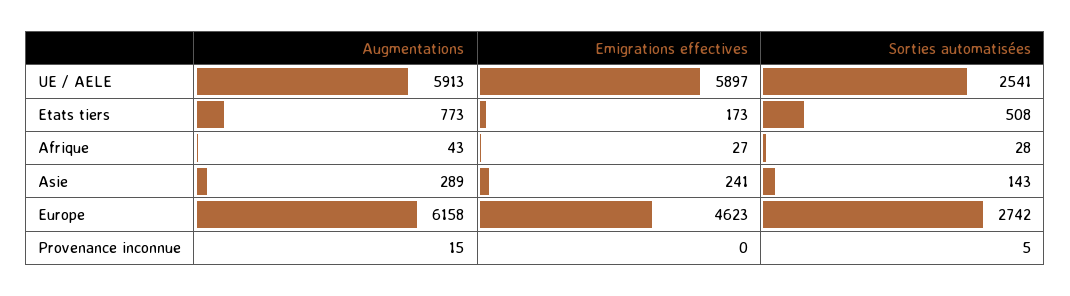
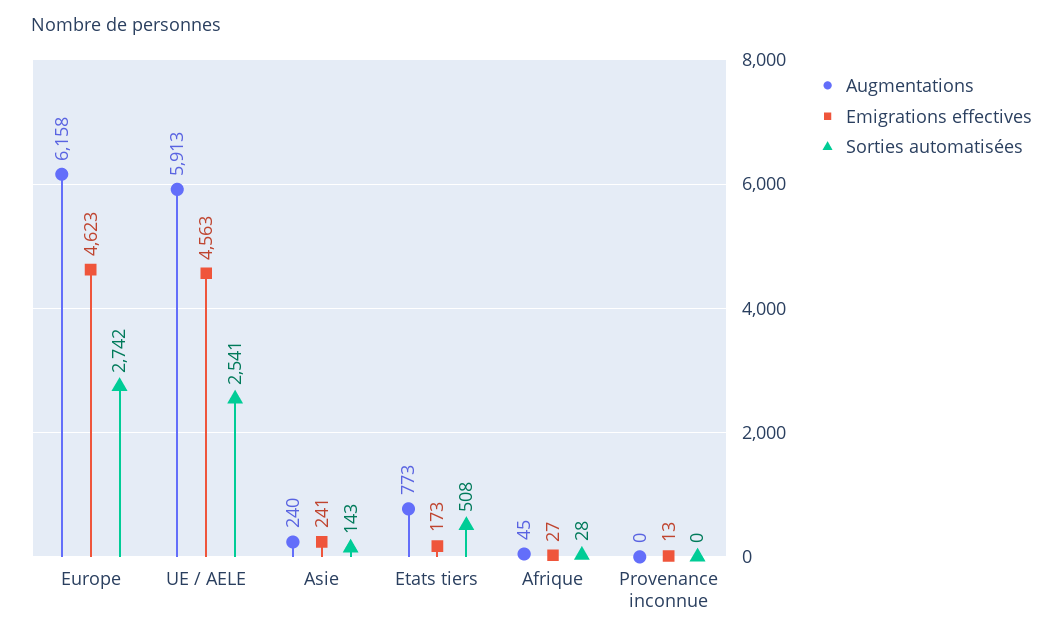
Emigrations effectives, UE / AELE: 5897 -> 4563
Augmentations, Afrique: 43 -> 45
Augmentations, Asie: 289 -> 240
Augmentations, Provenance inconnue: 15 -> 0
Emigrations effectives, Provenance inconnue: 0 -> 13
Sorties automatisées, Provenance inconnue: 5 -> 0

